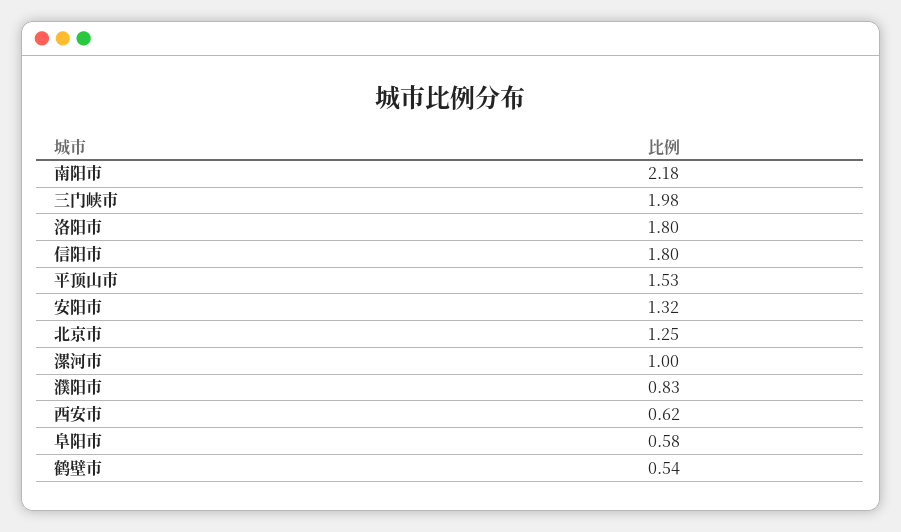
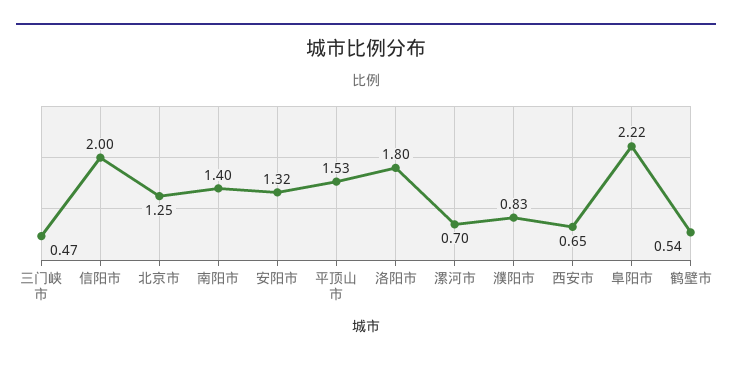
南阳市: 2.18 -> 1.4
三门峡市: 1.98 -> 0.47
信阳市: 1.8 -> 2
漯河市: 1 -> 0.7
西安市: 0.62 -> 0.65
阜阳市: 0.58 -> 2.22

